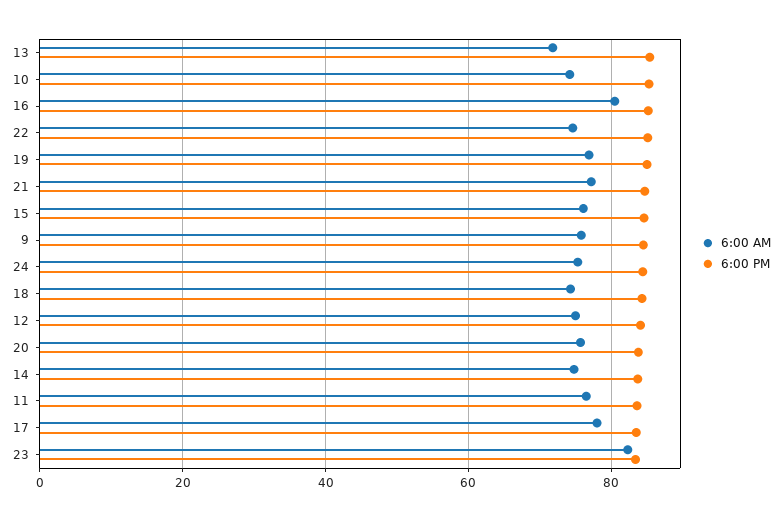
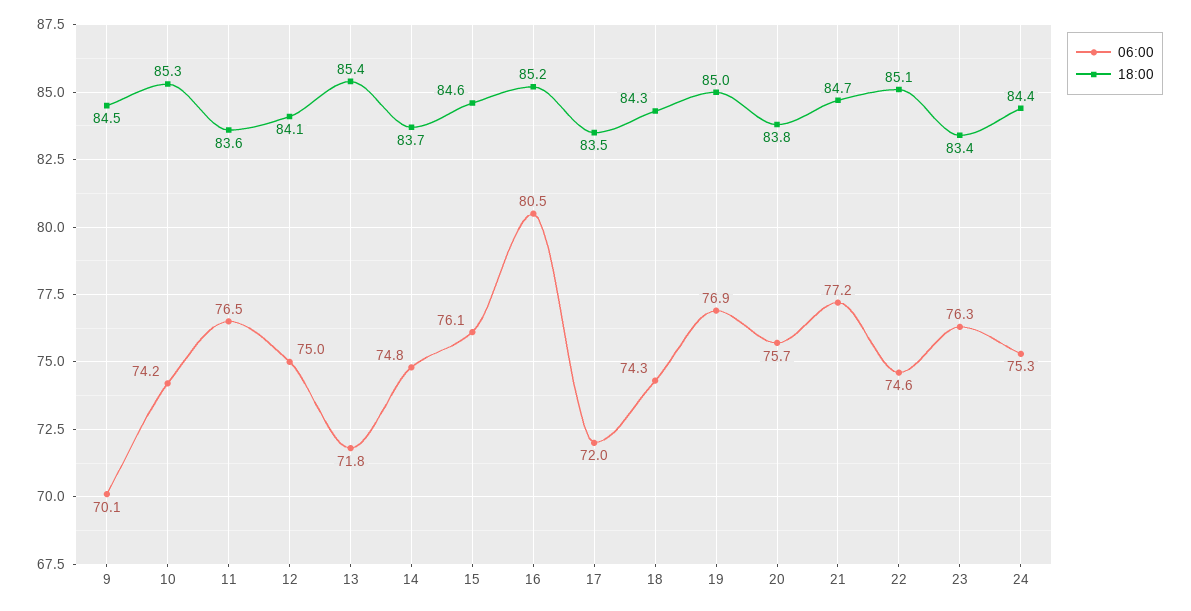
6:00 AM, 9: 76 -> 70.1
6:00 AM, 17: 78 -> 72
6:00 AM, 23: 82 -> 76.3

